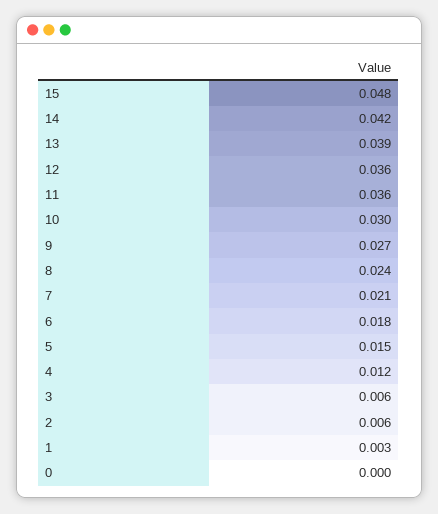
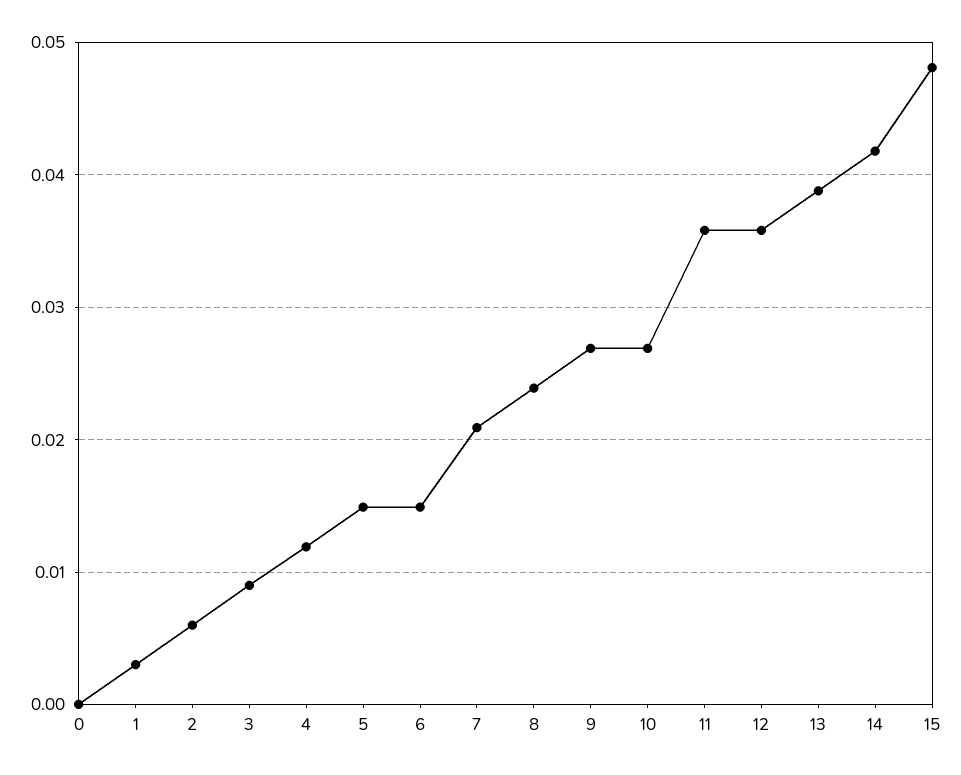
10: 0.03 -> 0.027
6: 0.018 -> 0.015
3: 0.006 -> 0.009

